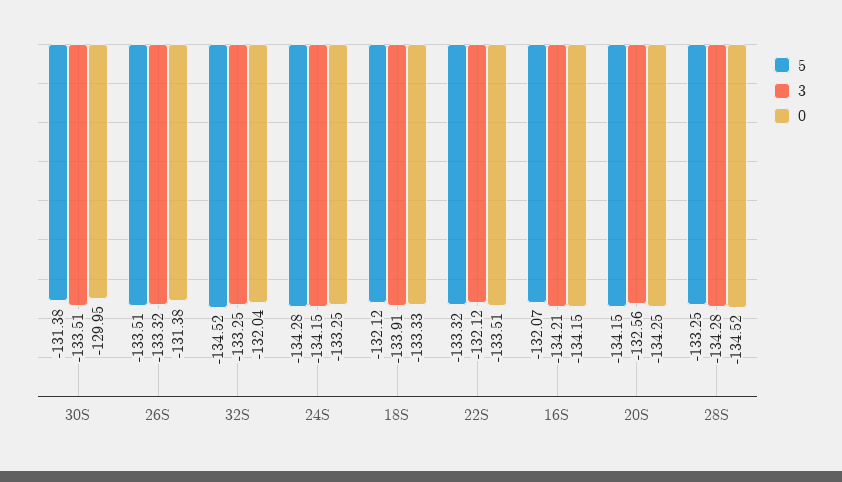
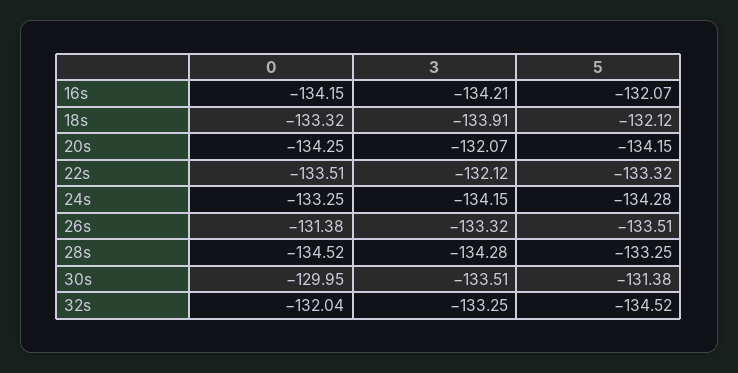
0, 18S: -133.33 -> -133.32
3, 20S: -132.56 -> -132.07

